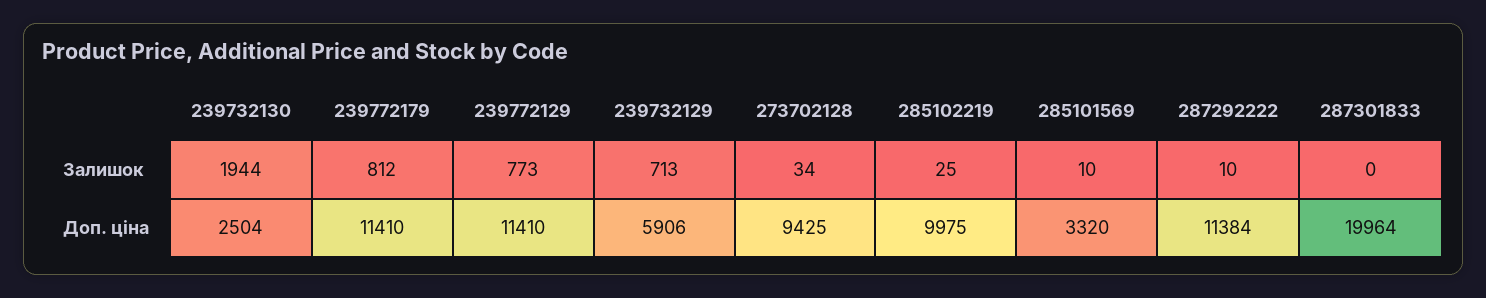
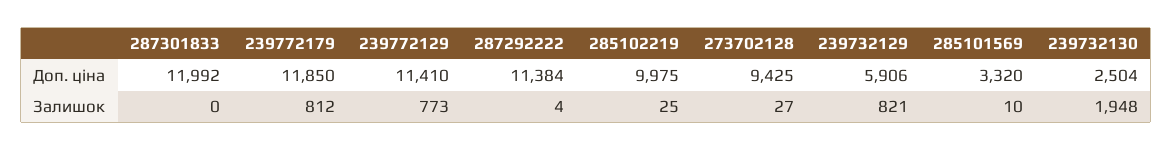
239732130, Залишок: 1944 -> 1948
239732129, Залишок: 713 -> 821
273702128, Залишок: 34 -> 27
287292222, Залишок: 10 -> 4
239772179, Доп. ціна: 11410 -> 11850
287301833, Доп. ціна: 19964 -> 11992

